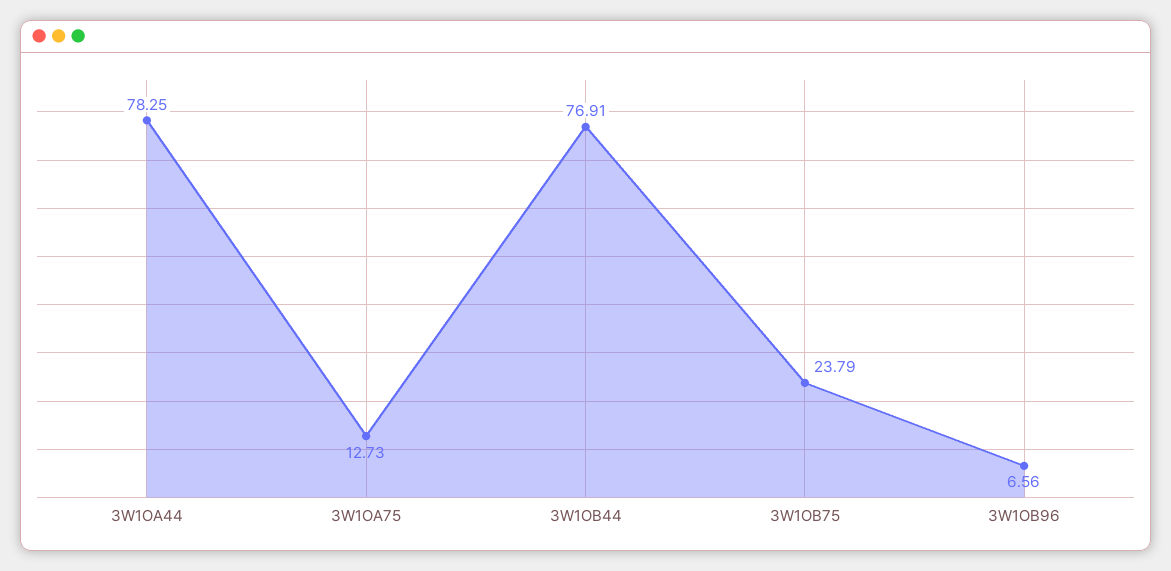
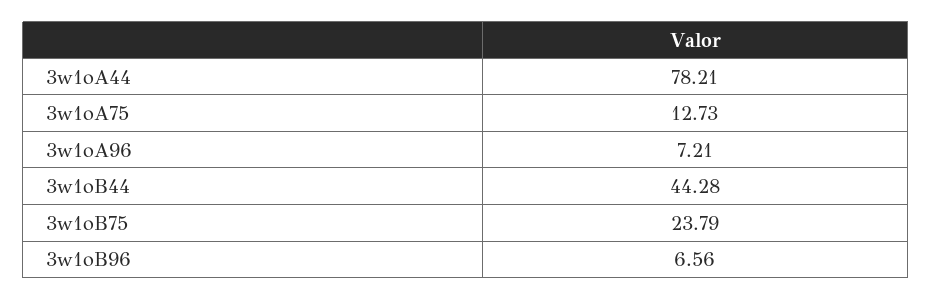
3W1OA44: 78.25 -> 78.21
3W1OB44: 76.91 -> 44.28
3w1oA96: none -> 7.21

